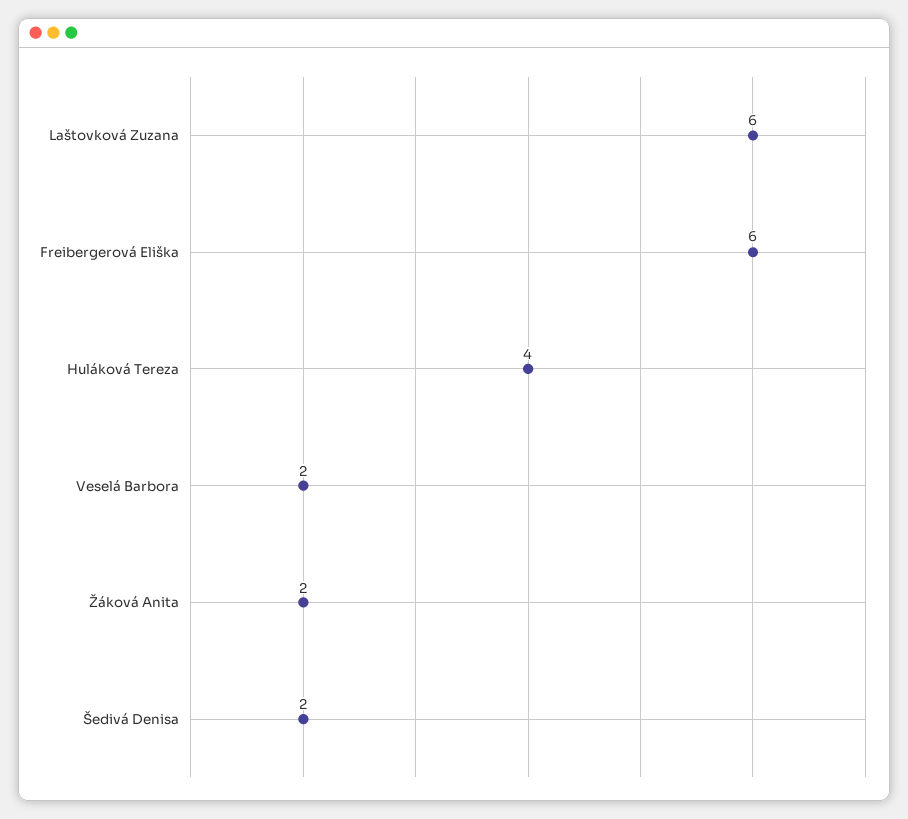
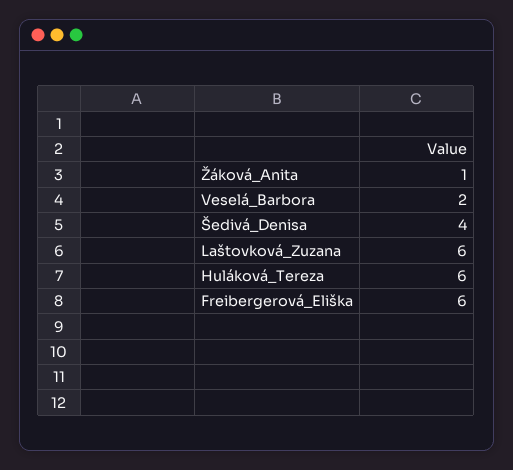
Huláková Tereza: 4 -> 6
Žáková Anita: 2 -> 1
Šedivá Denisa: 2 -> 4

